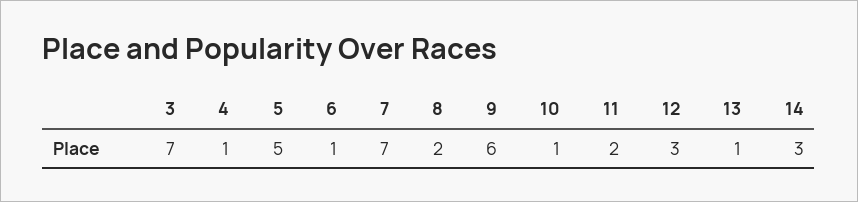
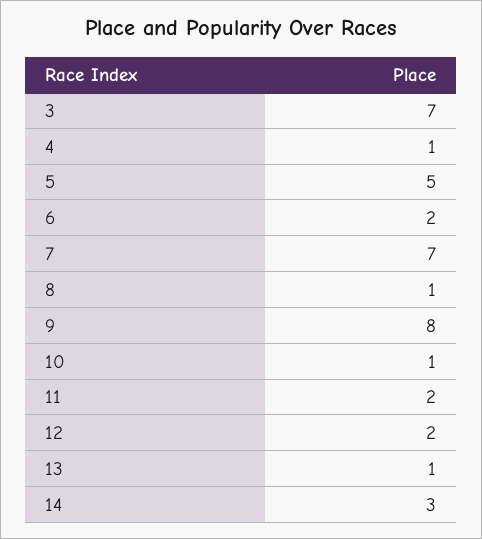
6: 1 -> 2
8: 2 -> 1
9: 6 -> 8
12: 3 -> 2

